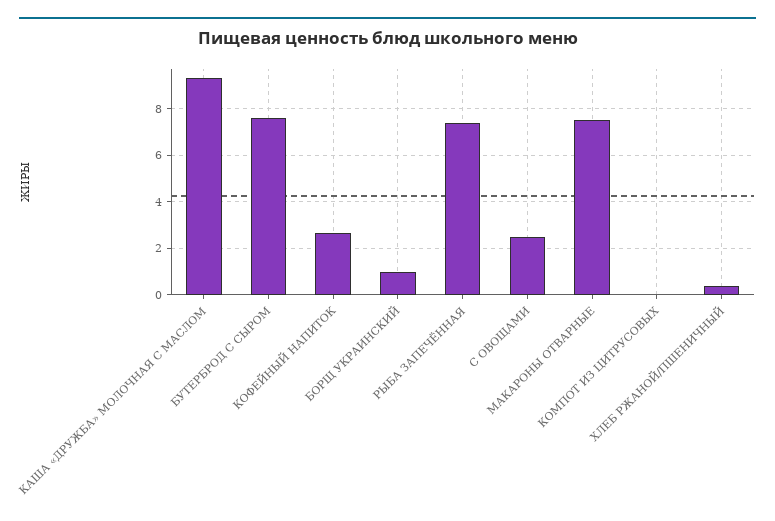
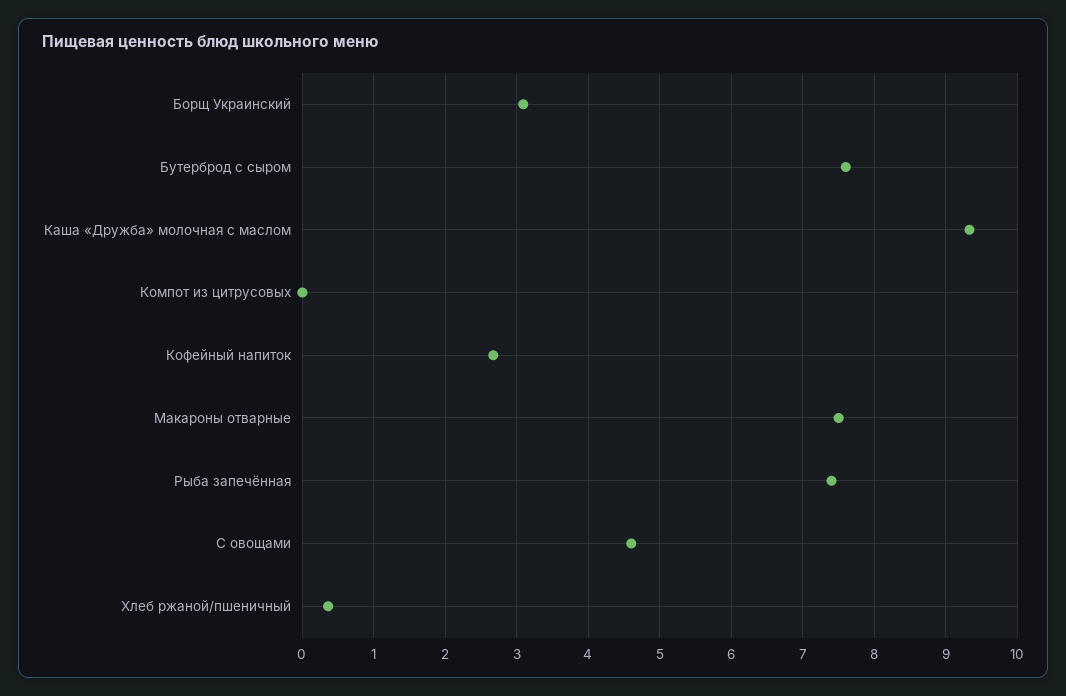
БОРЩ УКРАИНСКИЙ: 1 -> 3.1
С ОВОЩАМИ: 2.5 -> 4.6

